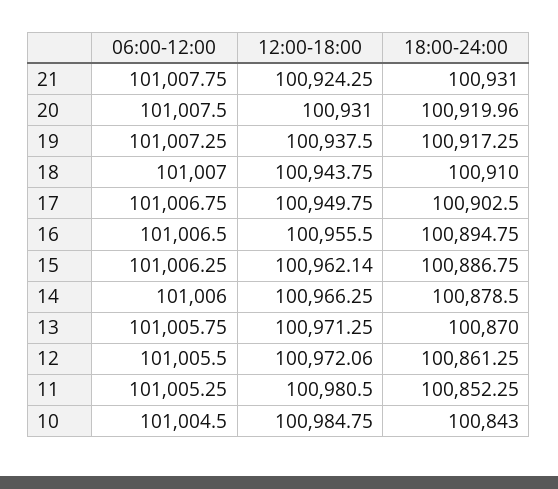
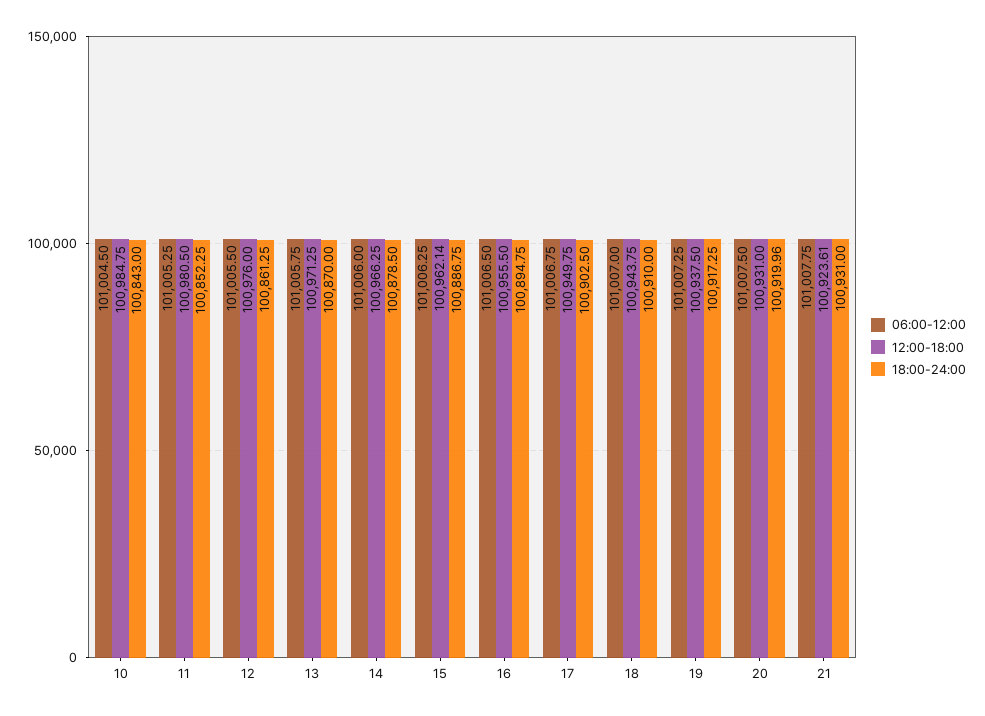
12:00-18:00, 21: 100924.25 -> 100923.61
12:00-18:00, 12: 100972.06 -> 100976

